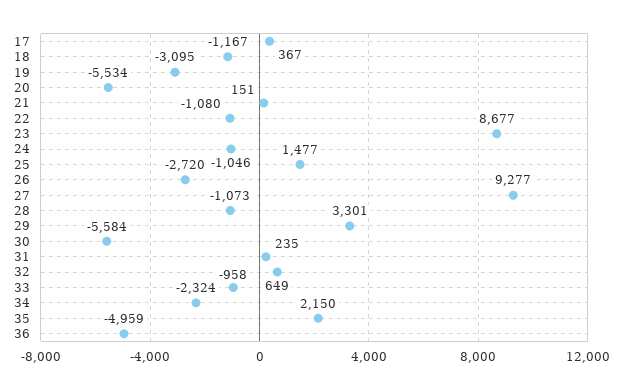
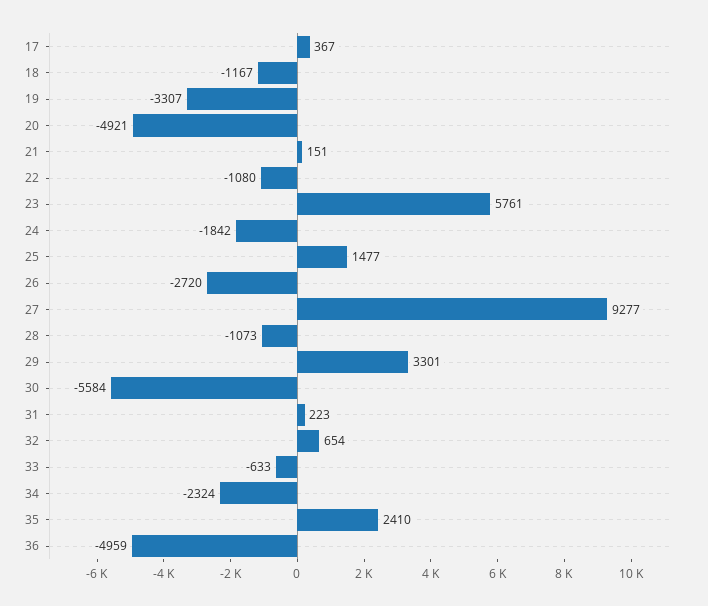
19: -3095 -> -3307
20: -5534 -> -4921
23: 8677 -> 5761
24: -1046 -> -1842
31: 235 -> 223
32: 649 -> 654
33: -958 -> -633
35: 2150 -> 2410

